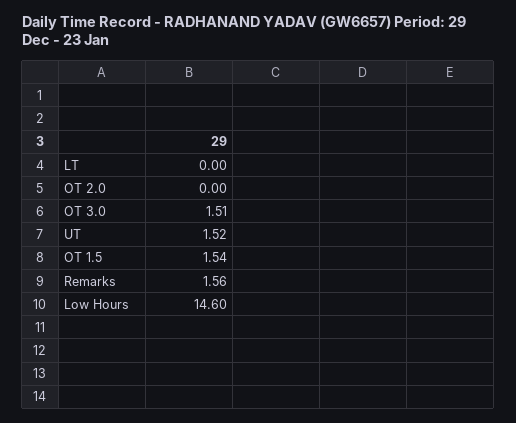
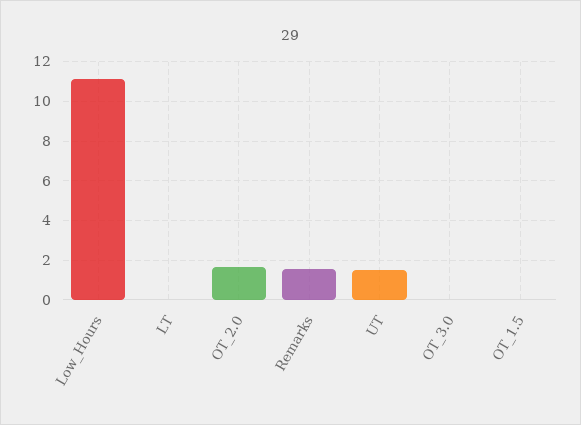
OT 2.0: 0 -> 1.5
OT 3.0: 1.51 -> 0
OT 1.5: 1.54 -> 0
Low Hours: 14.6 -> 11

